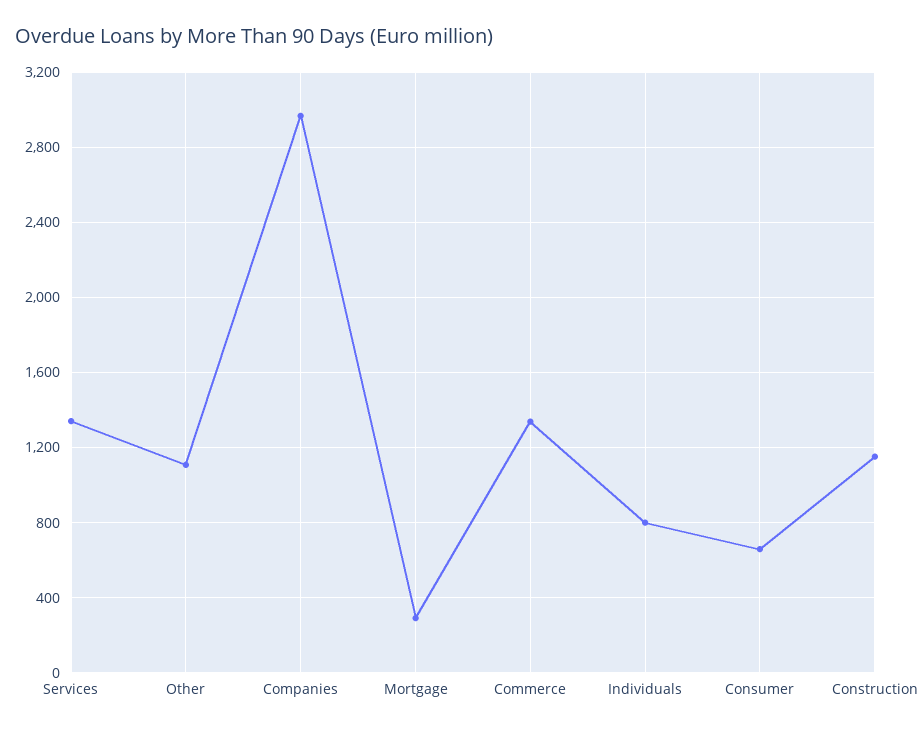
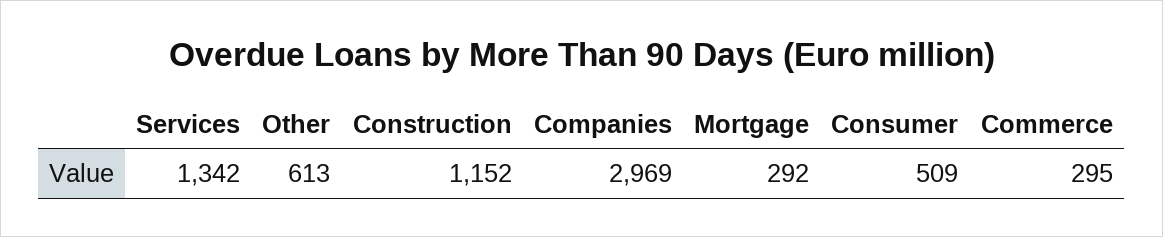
Other: 1100 -> 613
Commerce: 1350 -> 295
Individuals: 800 -> none
Consumer: 650 -> 509

